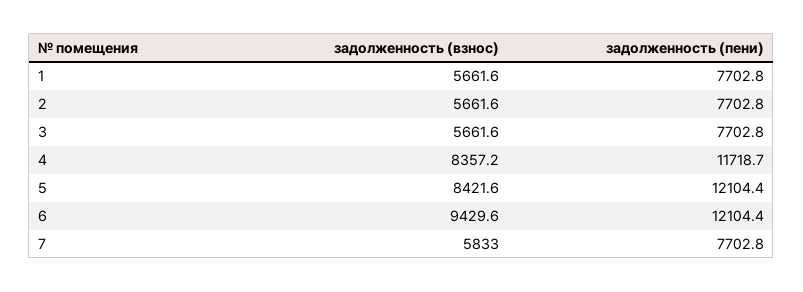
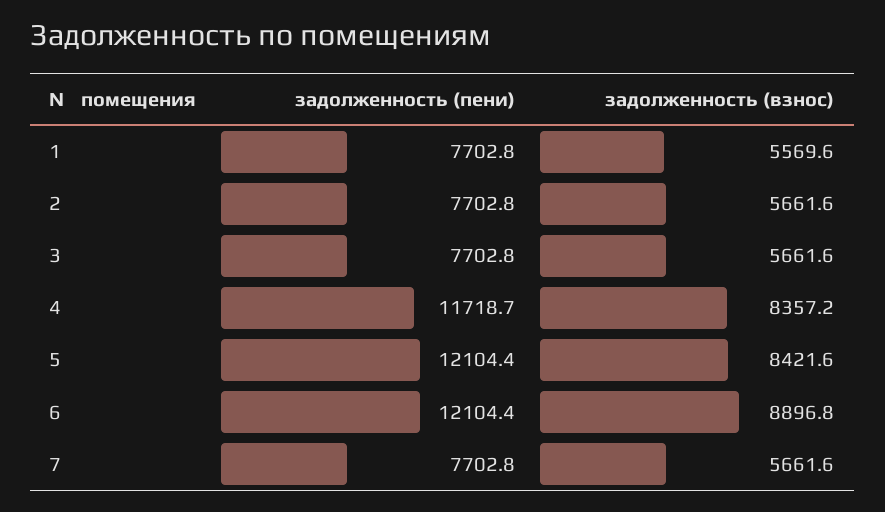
задолженность (взнос), 1: 5661.6 -> 5569.6
задолженность (взнос), 6: 9429.6 -> 8896.8
задолженность (взнос), 7: 5833 -> 5661.6

